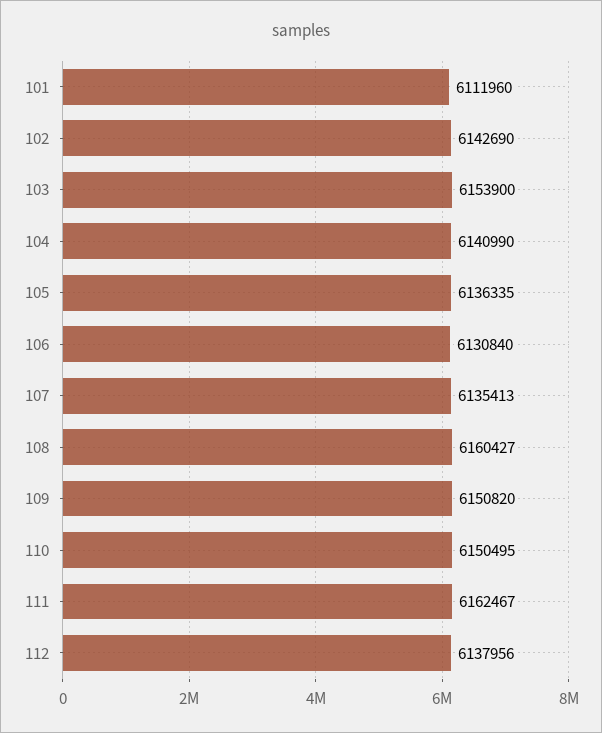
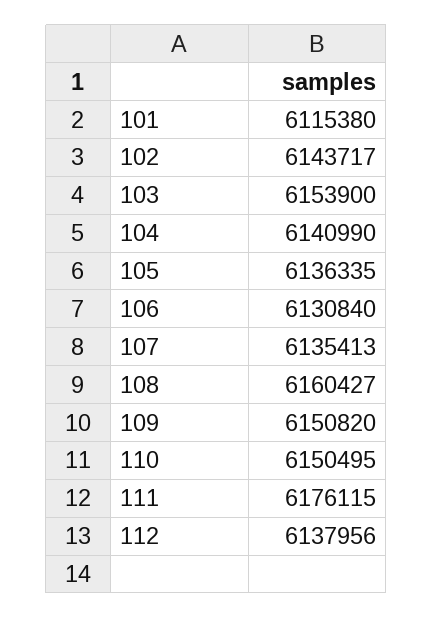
101: 6111960 -> 6115380
102: 6142690 -> 6143717
111: 6162467 -> 6176115

